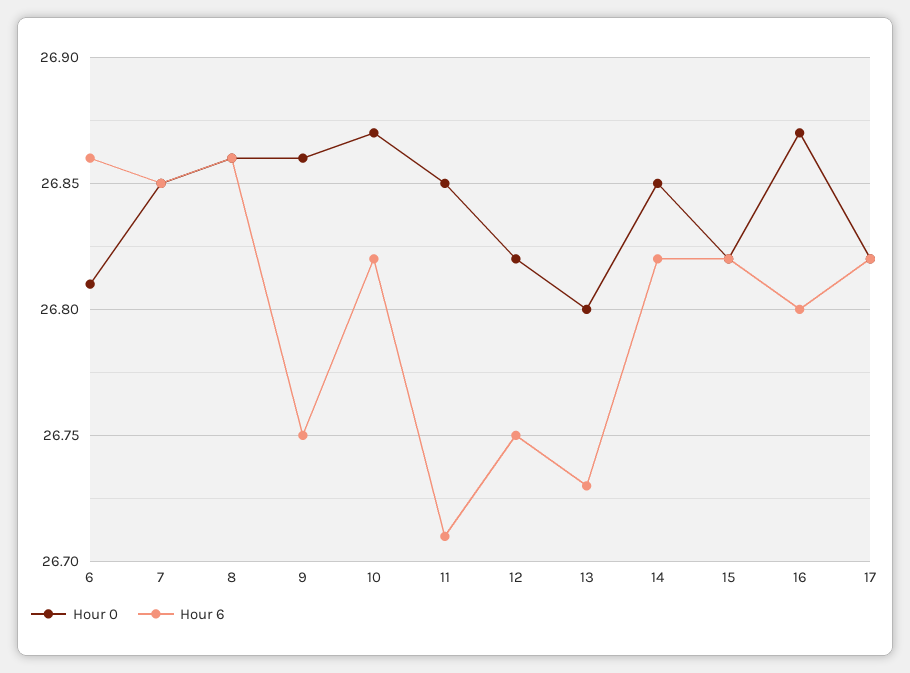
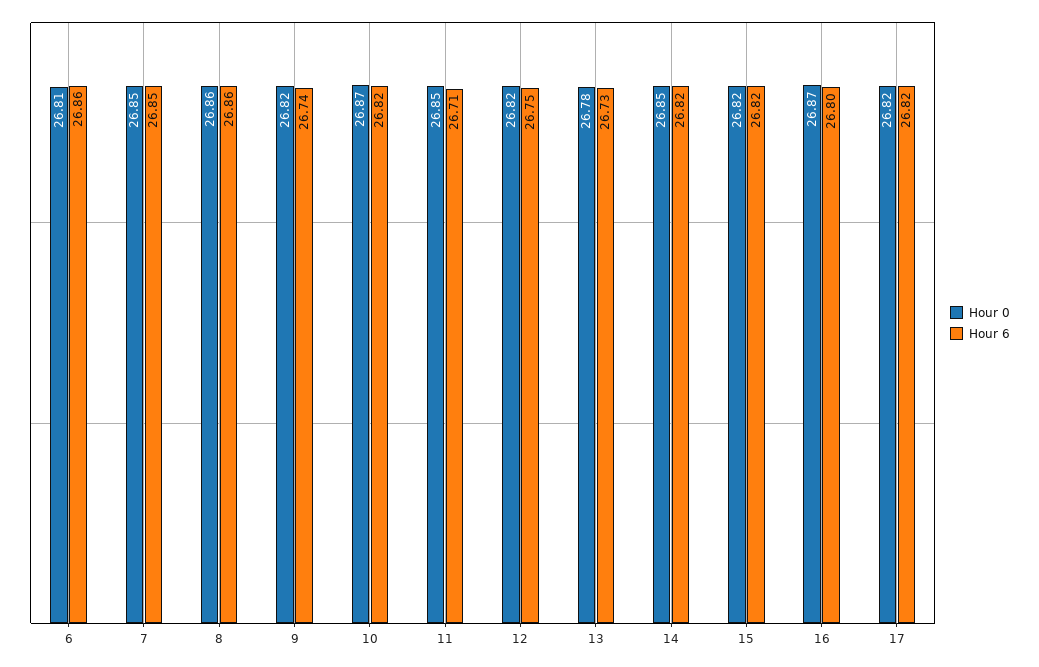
Hour 0, 9: 26.86 -> 26.82
Hour 6, 9: 26.75 -> 26.74
Hour 0, 13: 26.8 -> 26.78

